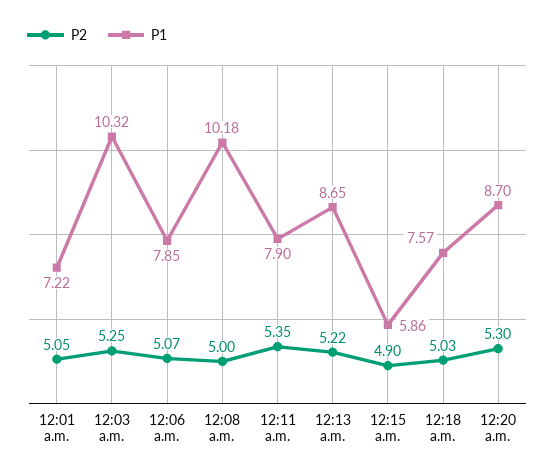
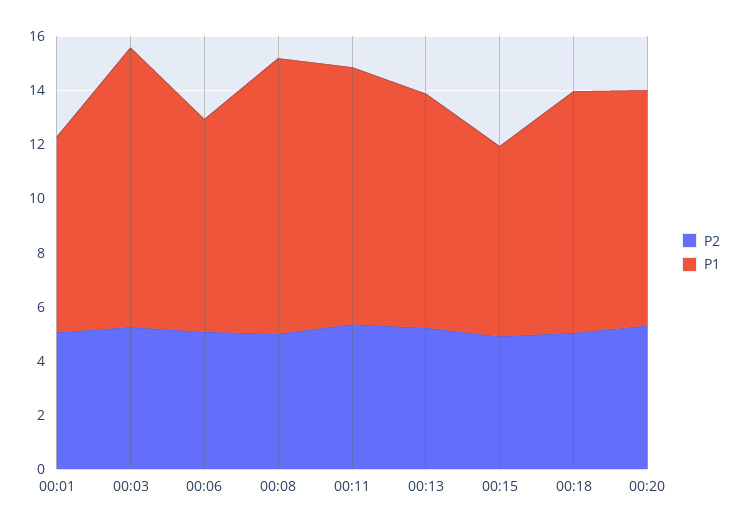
P1, 12:11 a.m.: 7.9 -> 9.5
P1, 12:15 a.m.: 5.86 -> 7
P1, 12:18 a.m.: 7.57 -> 9

